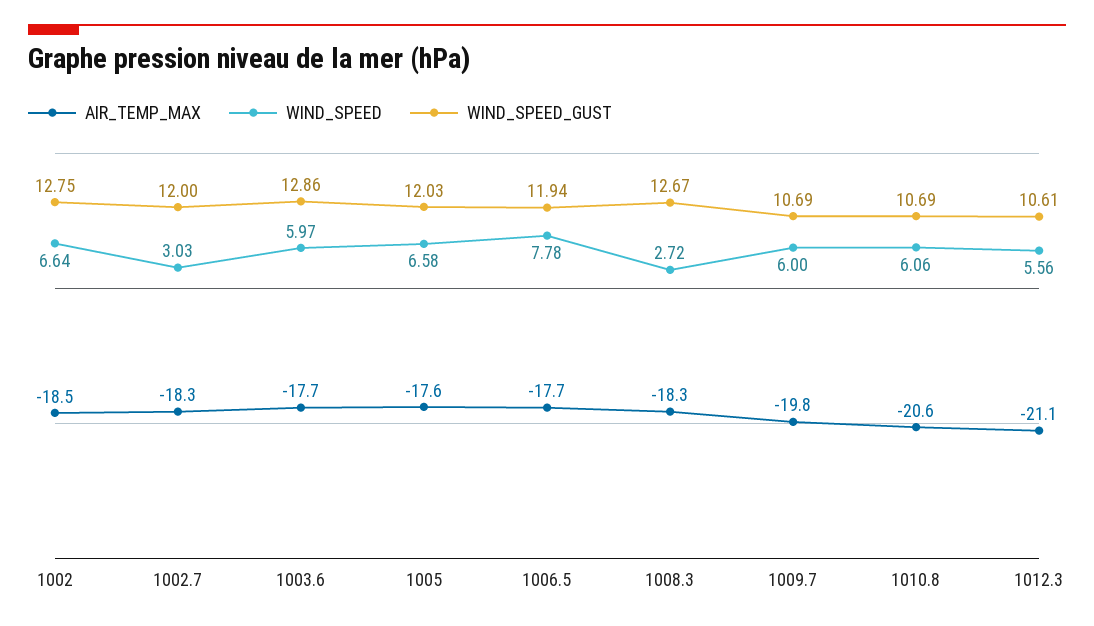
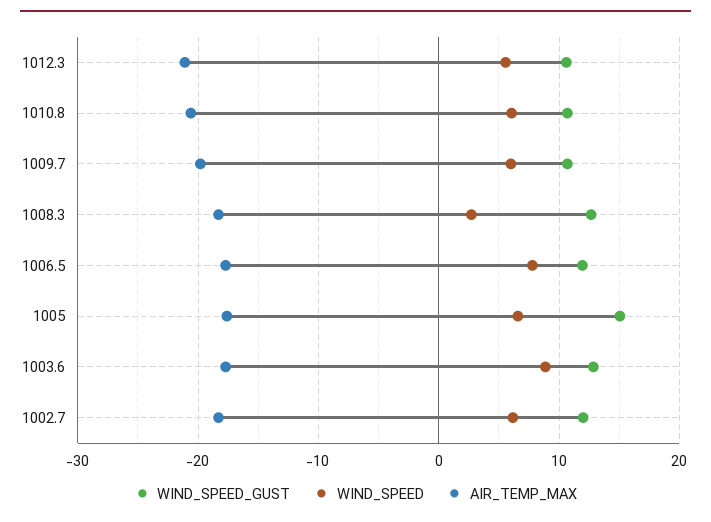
AIR_TEMP_MAX, 1002: -18.5 -> none
WIND_SPEED, 1002: 6.64 -> none
WIND_SPEED_GUST, 1002: 12.75 -> none
WIND_SPEED, 1002.7: 3.03 -> 6
WIND_SPEED, 1003.6: 5.97 -> 9
WIND_SPEED_GUST, 1005: 12.03 -> 15

